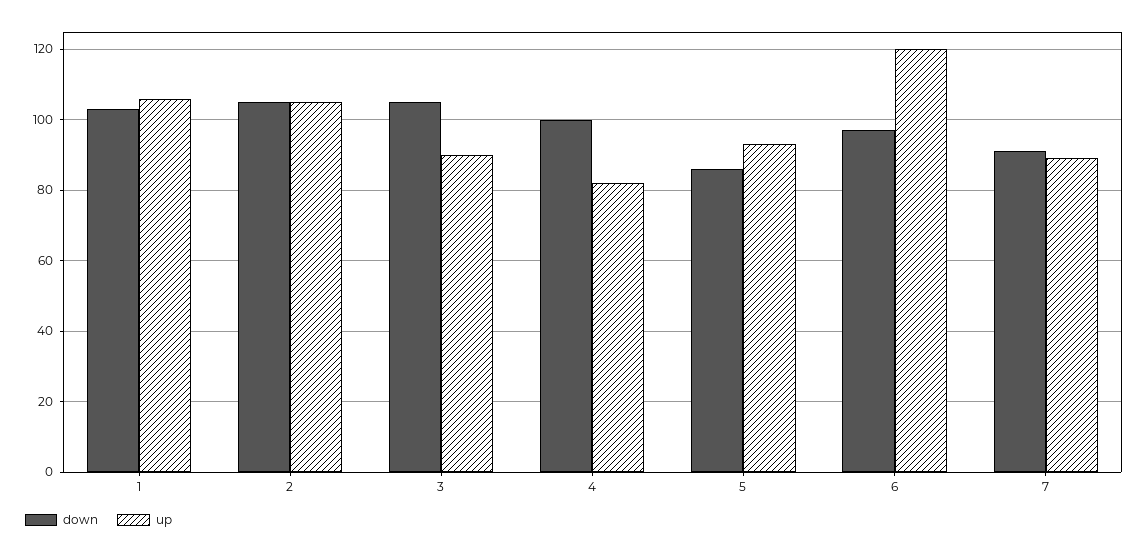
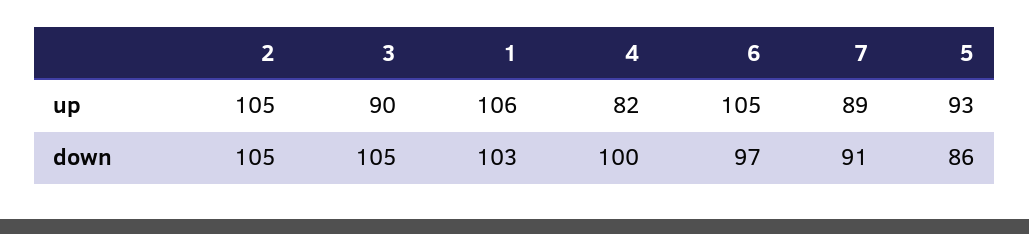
up, 6: 120 -> 105

